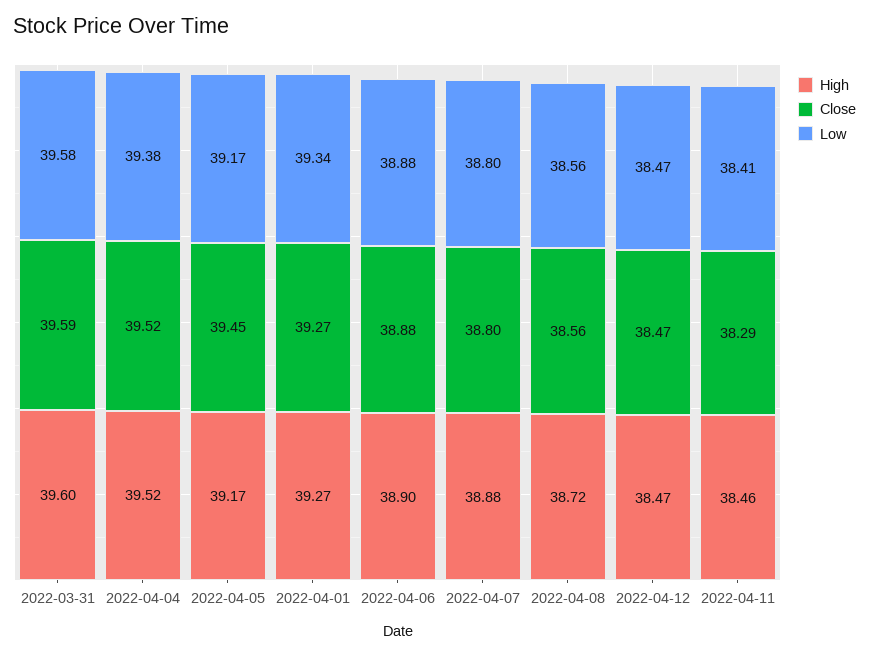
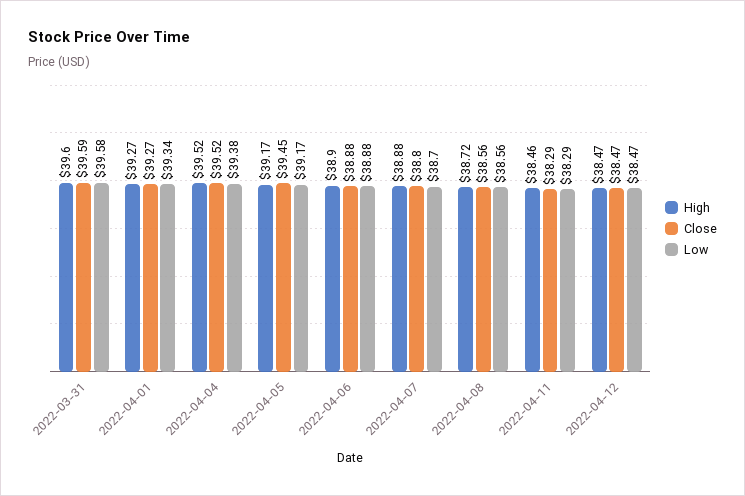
Low, 2022-04-07: 38.8 -> 38.7
Low, 2022-04-11: 38.41 -> 38.29

